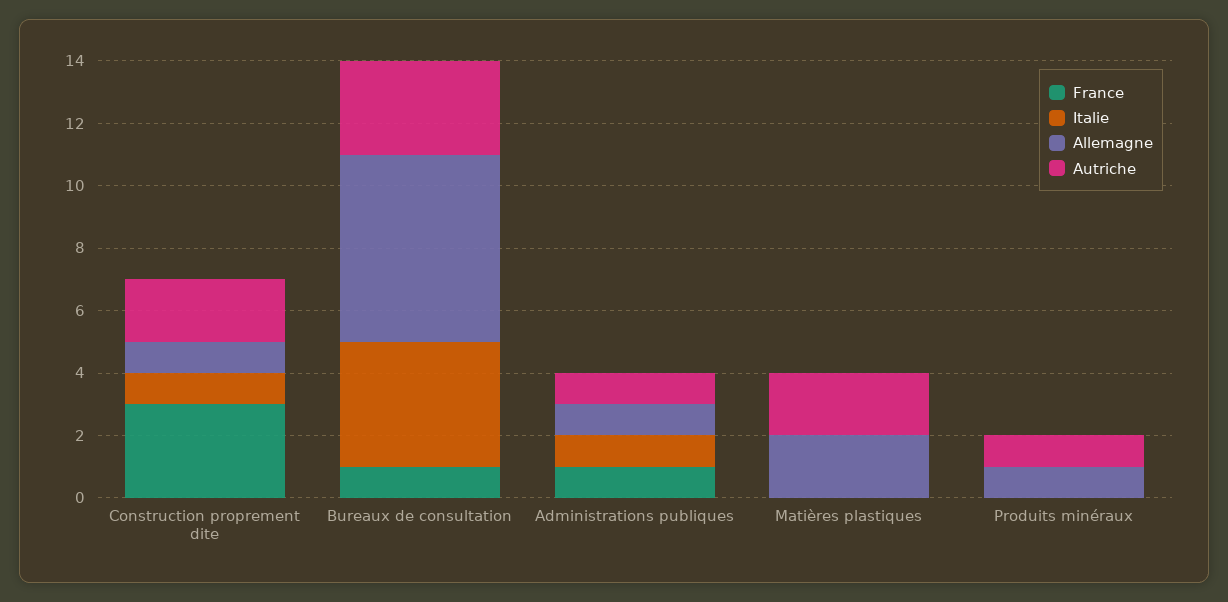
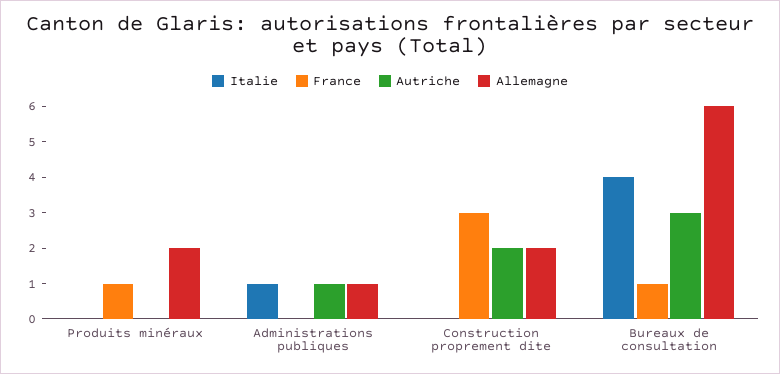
Italie, Construction proprement dite: 1 -> 0
Allemagne, Construction proprement dite: 1 -> 2
France, Administrations publiques: 1 -> 0
France, Matières plastiques: 0 -> none
Italie, Matières plastiques: 0 -> none
Allemagne, Matières plastiques: 2 -> none
Autriche, Matières plastiques: 2 -> none
France, Produits minéraux: 0 -> 1
Allemagne, Produits minéraux: 1 -> 2
Autriche, Produits minéraux: 1 -> 0

